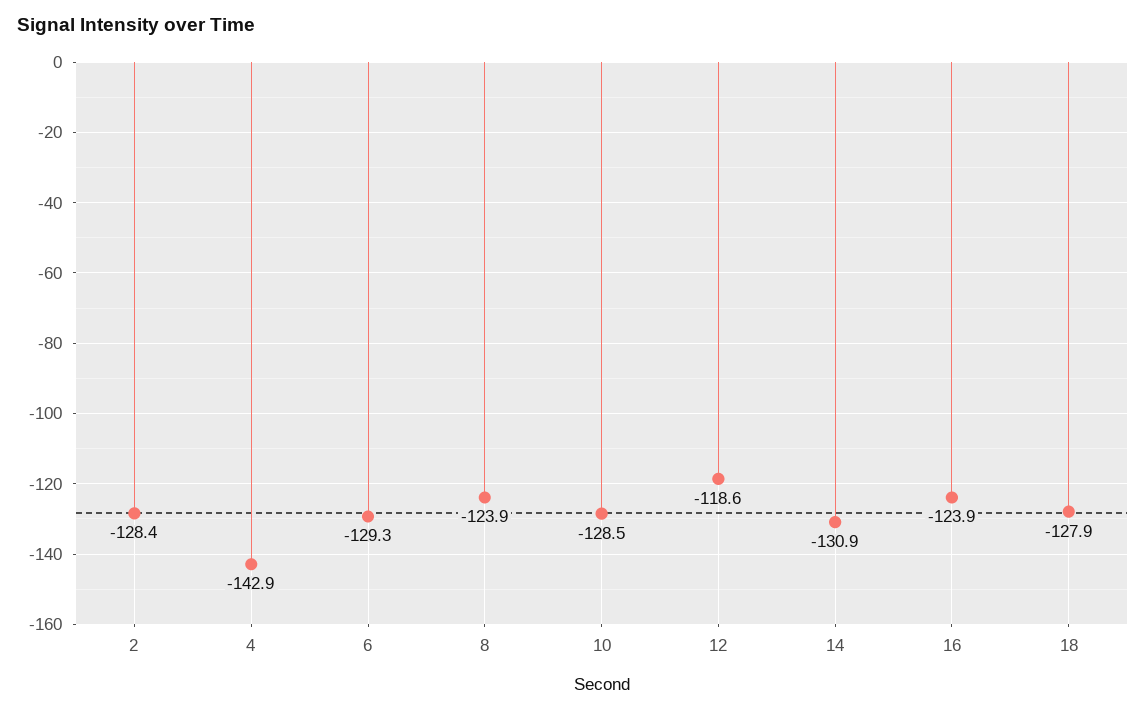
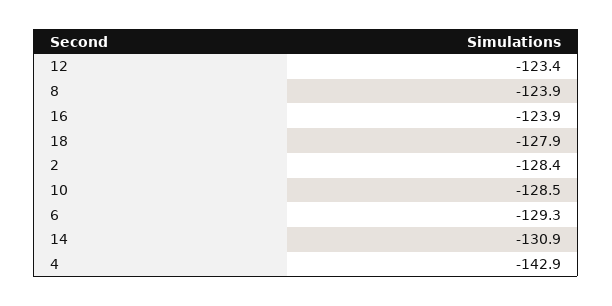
12: -118.6 -> -123.4

